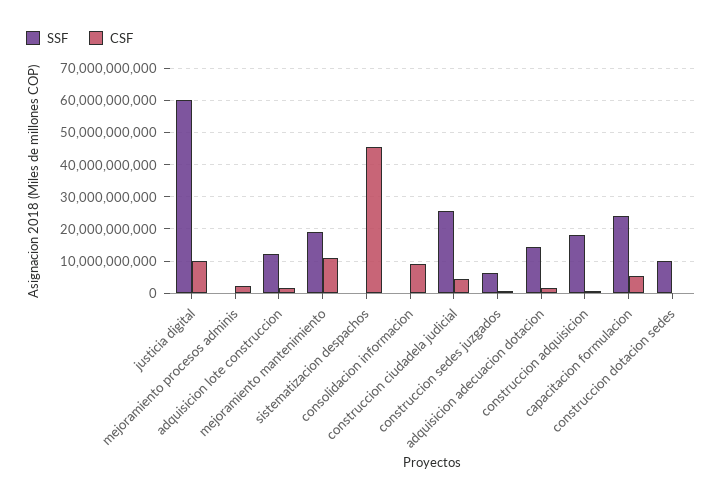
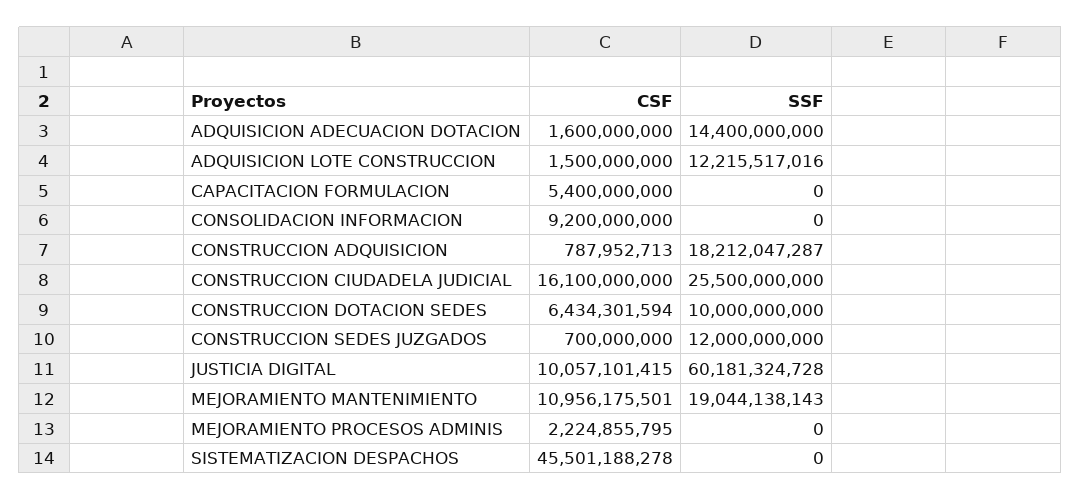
CSF, construccion ciudadela judicial: 4000000000 -> 16100000000
SSF, construccion sedes juzgados: 6000000000 -> 12000000000
SSF, capacitacion formulacion: 24000000000 -> 0
CSF, construccion dotacion sedes: 0 -> 6434301594

